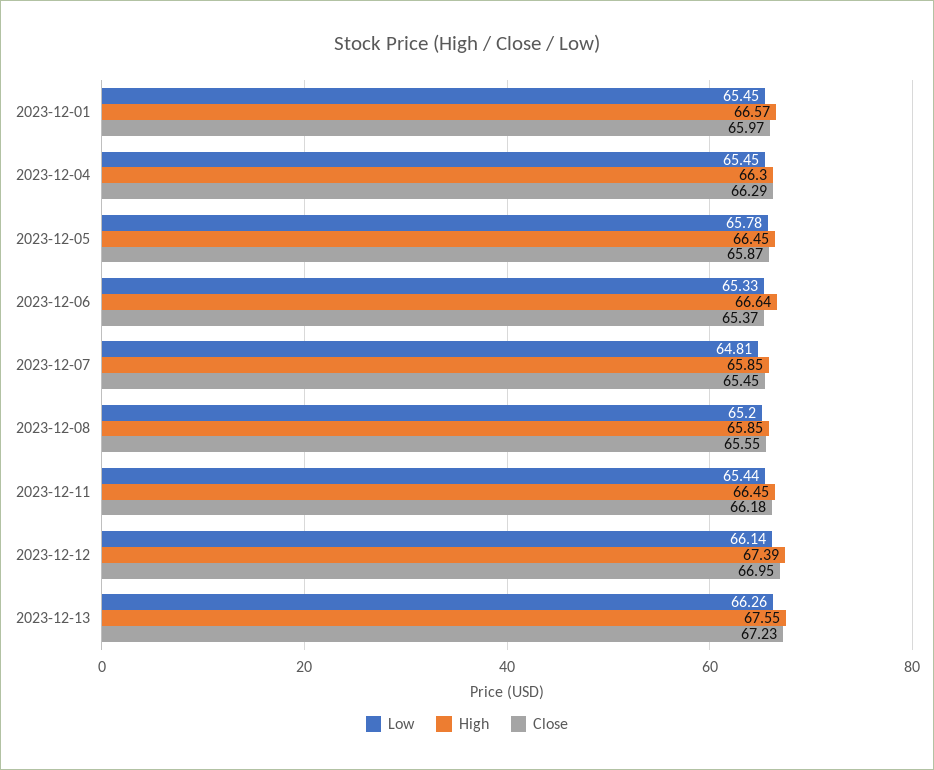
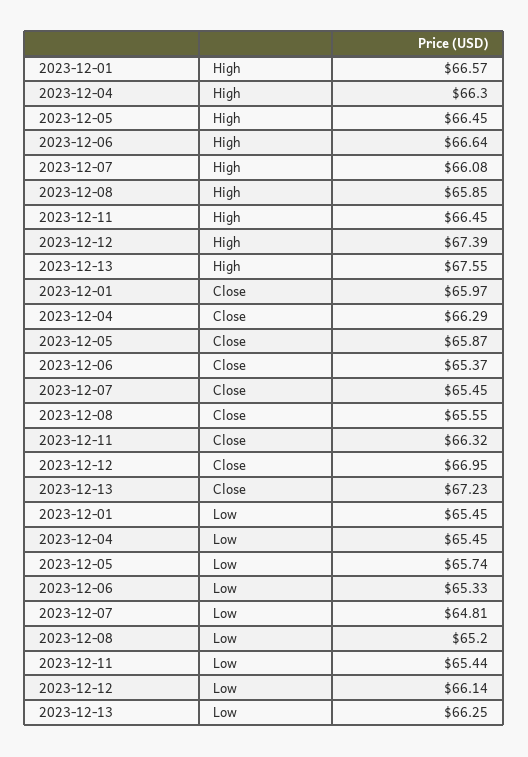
Low, 2023-12-05: 65.78 -> 65.74
High, 2023-12-07: 65.85 -> 66.08
Close, 2023-12-11: 66.18 -> 66.32
Low, 2023-12-13: 66.26 -> 66.25

